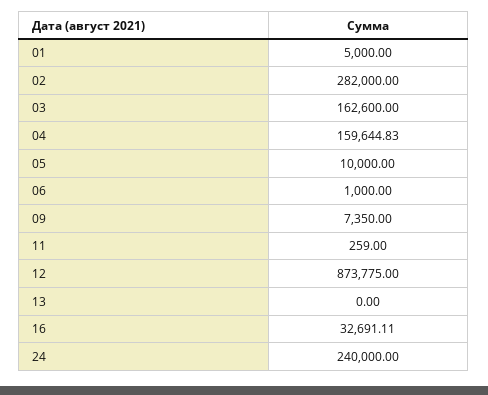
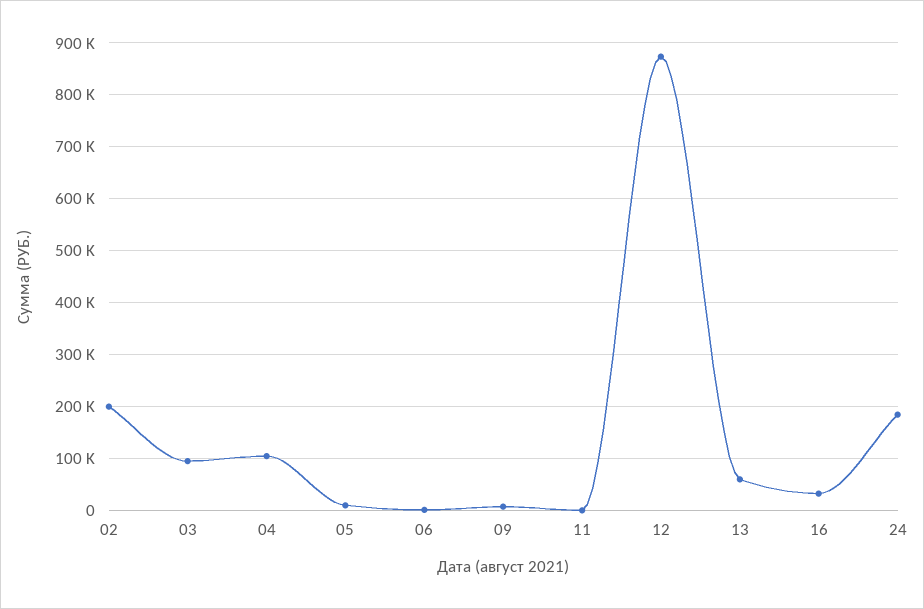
01: 5000 -> none
02: 282000 -> 200000
03: 162600 -> 100000
04: 159644.83 -> 100000
13: 0 -> 60000
24: 240000 -> 180000

